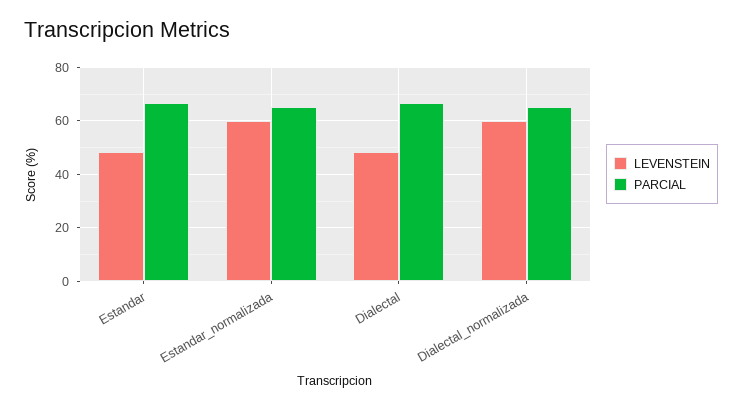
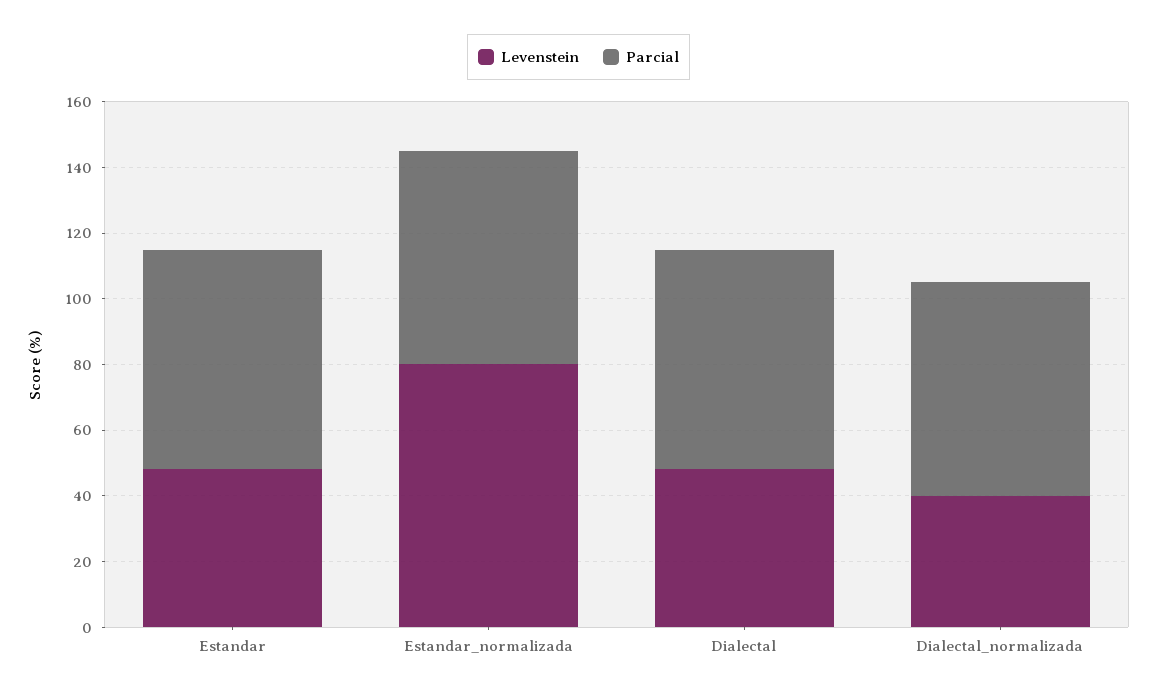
LEVENSTEIN, Estandar_normalizada: 60 -> 80
LEVENSTEIN, Dialectal_normalizada: 60 -> 40

